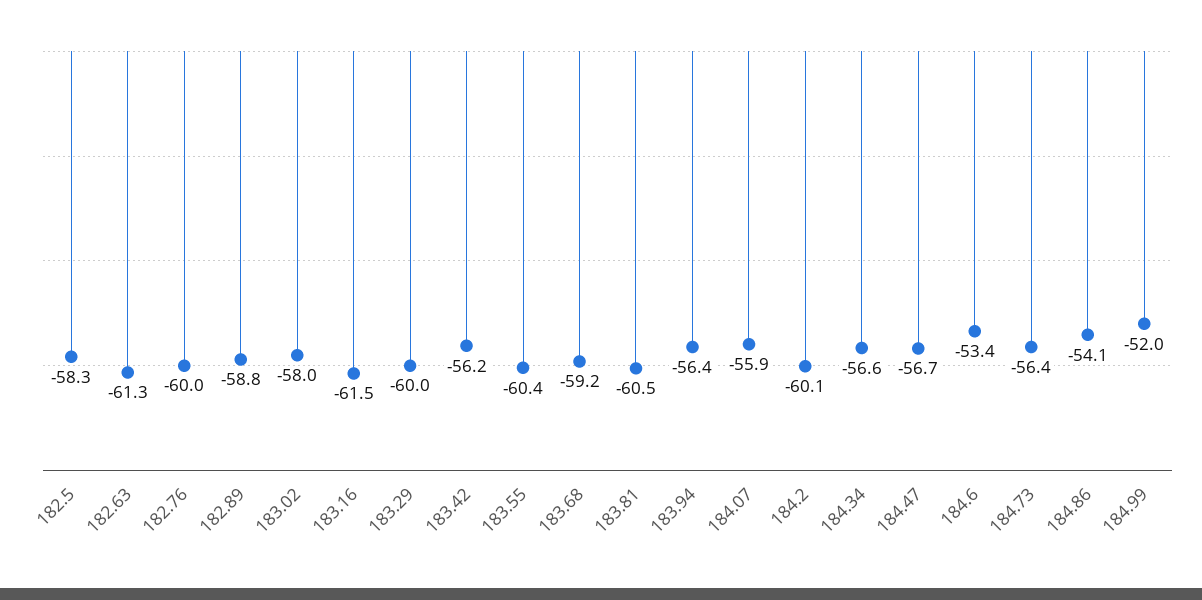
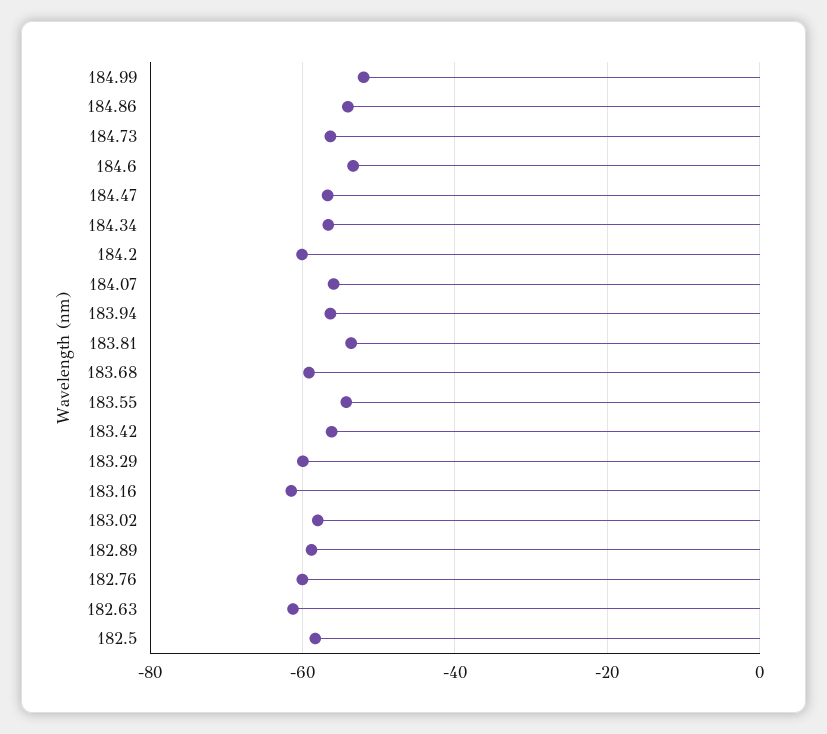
183.55: -60.4 -> -54
183.81: -60.5 -> -54

